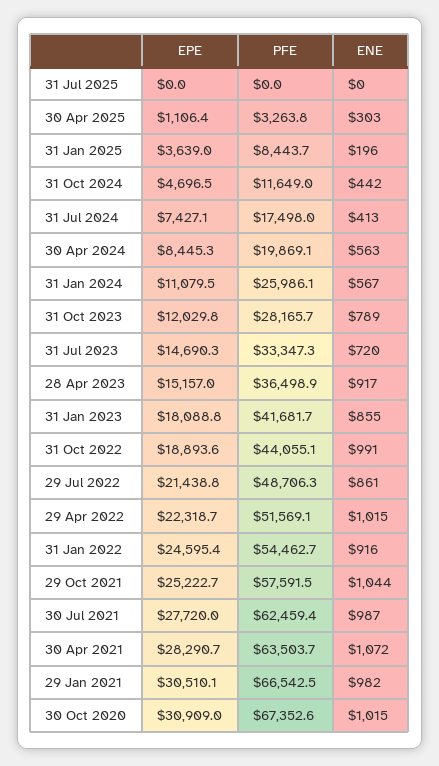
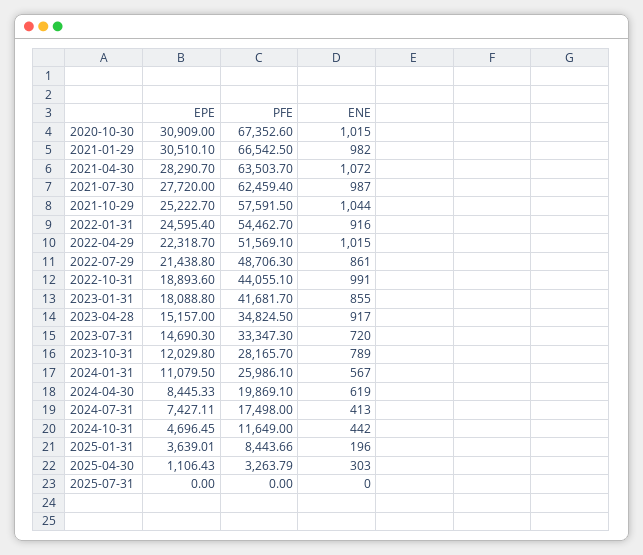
ENE, 30 Apr 2024: 563 -> 619
PFE, 28 Apr 2023: 36498.9 -> 34824.5

